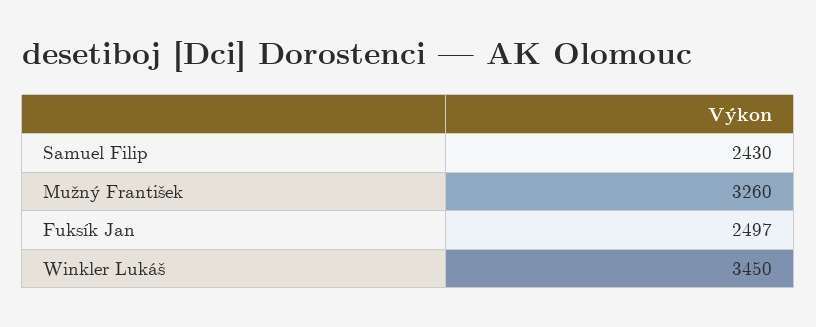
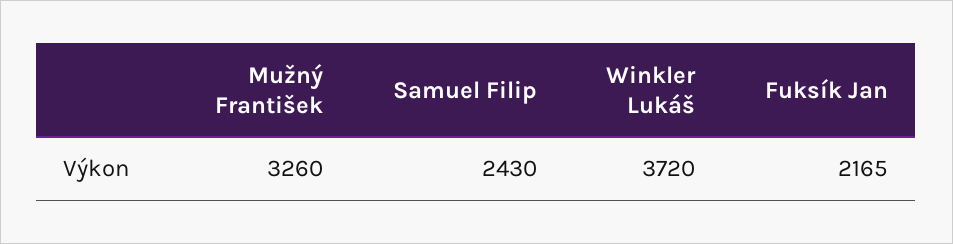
Fuksík Jan: 2497 -> 2165
Winkler Lukáš: 3450 -> 3720

